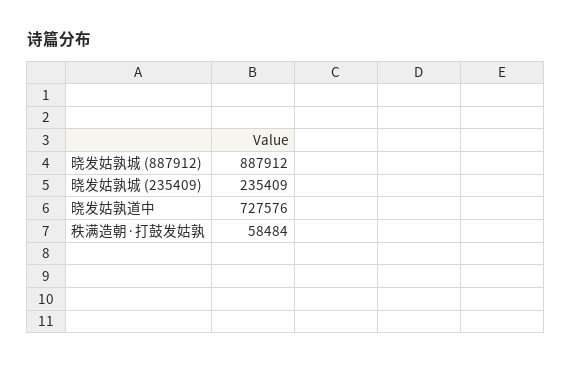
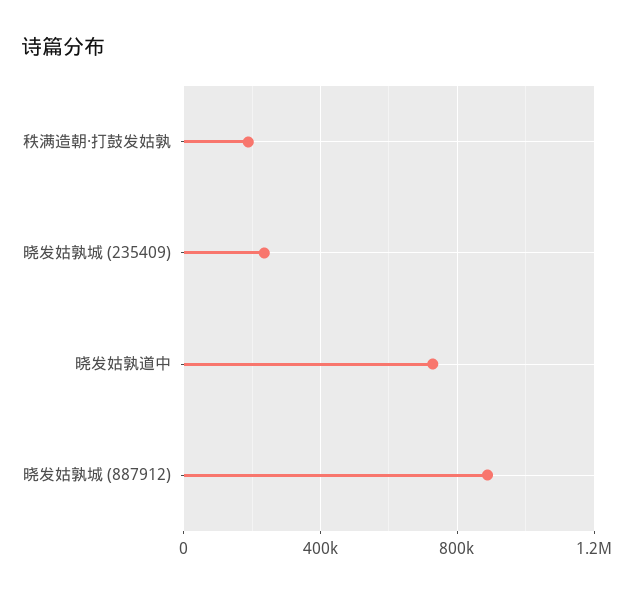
秩满造朝·打鼓发姑孰: 58484 -> 200000

